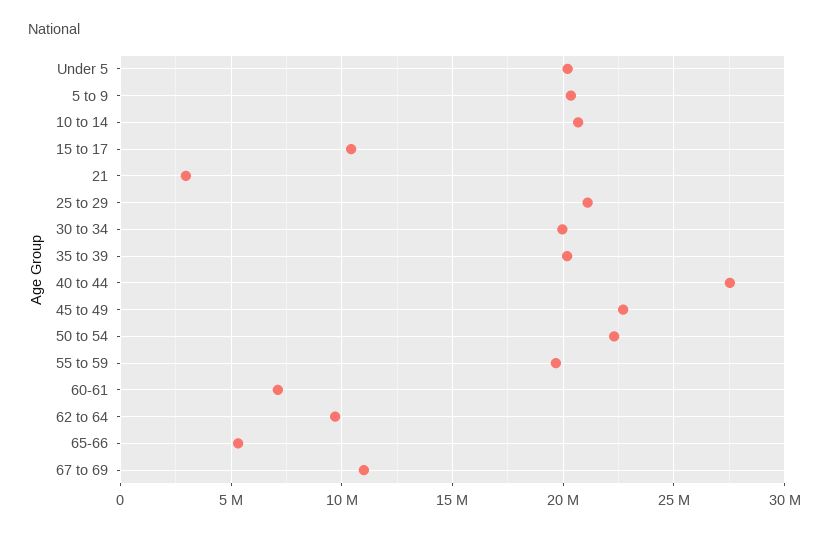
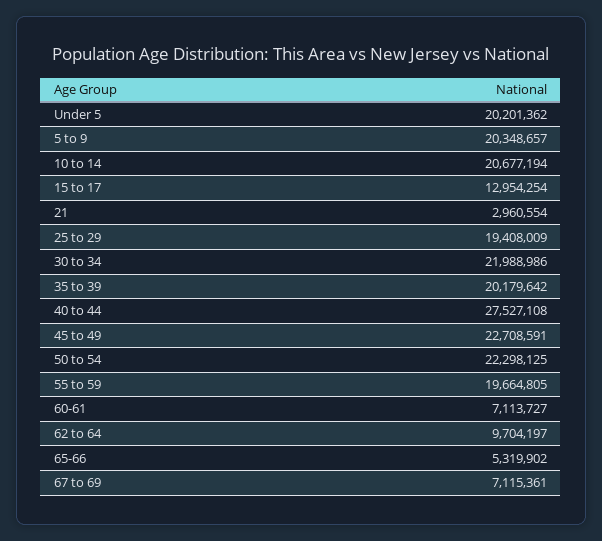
15 to 17: 10500000 -> 12954254
25 to 29: 21000000 -> 19408009
30 to 34: 20000000 -> 21988986
67 to 69: 11000000 -> 7115361

